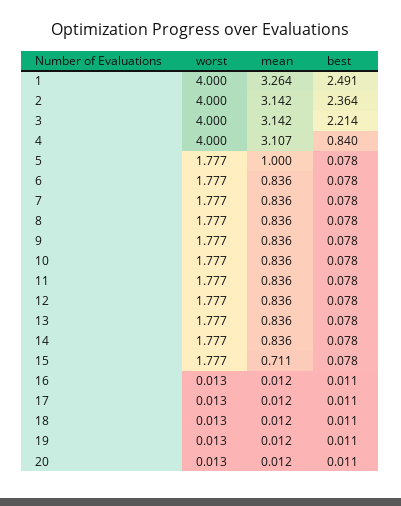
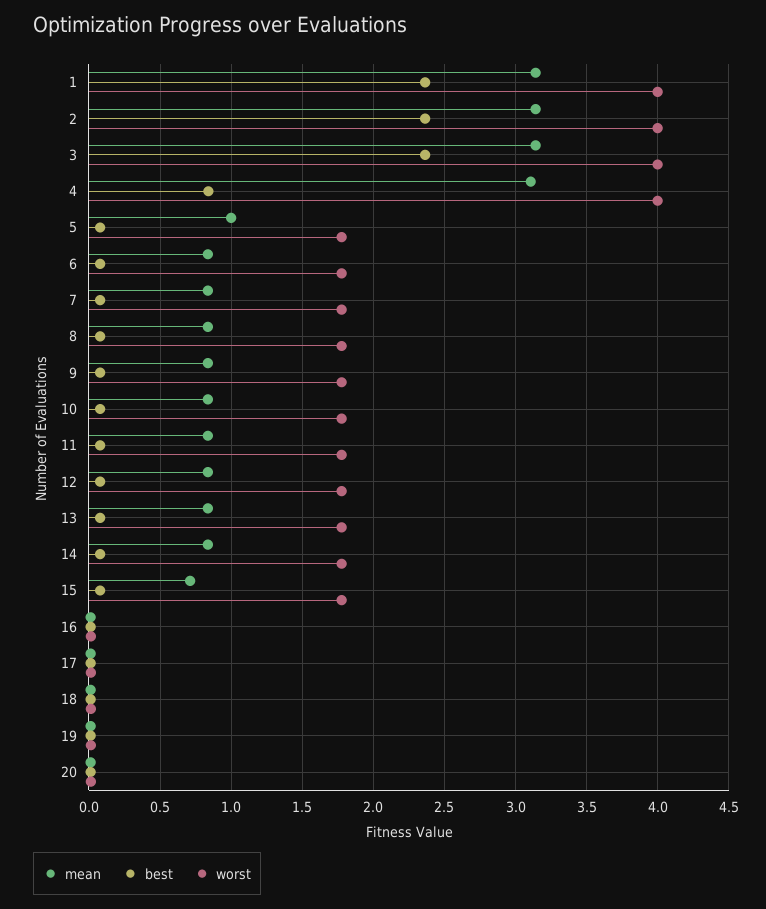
mean, 1: 3.264 -> 3.15
best, 1: 2.491 -> 2.35
best, 3: 2.214 -> 2.35

